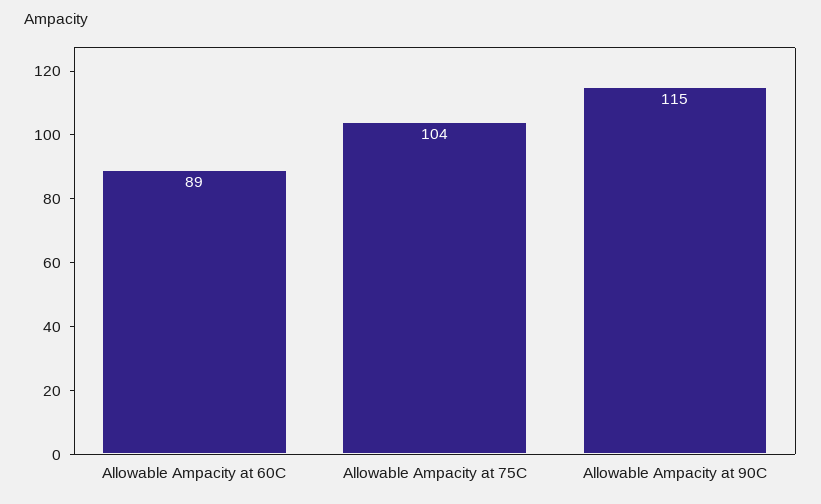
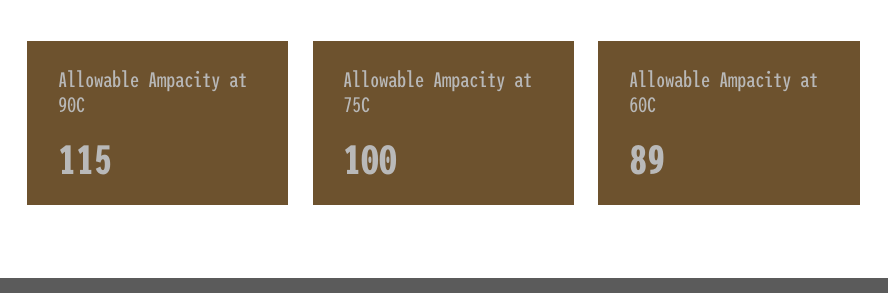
Allowable Ampacity at 75C: 104 -> 100

